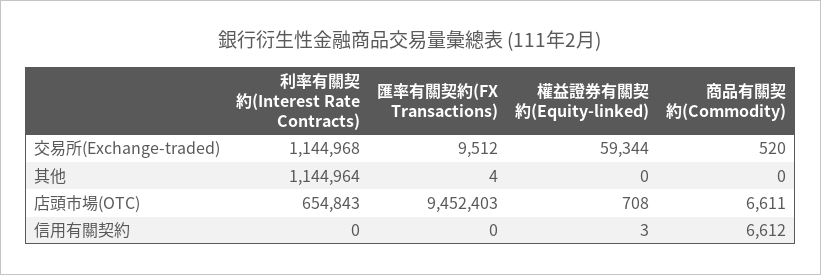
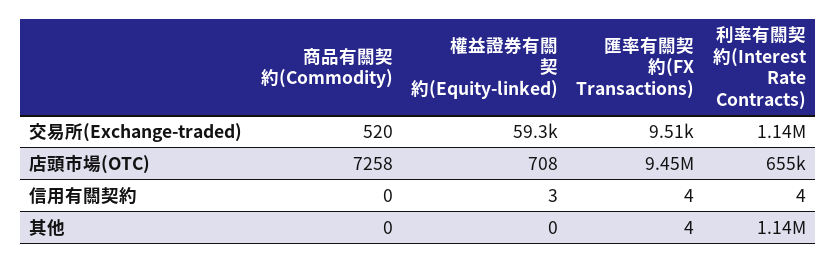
商品有關契約(Commodity), 店頭市場(OTC): 6611 -> 7258
利率有關契約(Interest Rate Contracts), 信用有關契約: 0 -> 4
匯率有關契約(FX Transactions), 信用有關契約: 0 -> 4
商品有關契約(Commodity), 信用有關契約: 6612 -> 0

